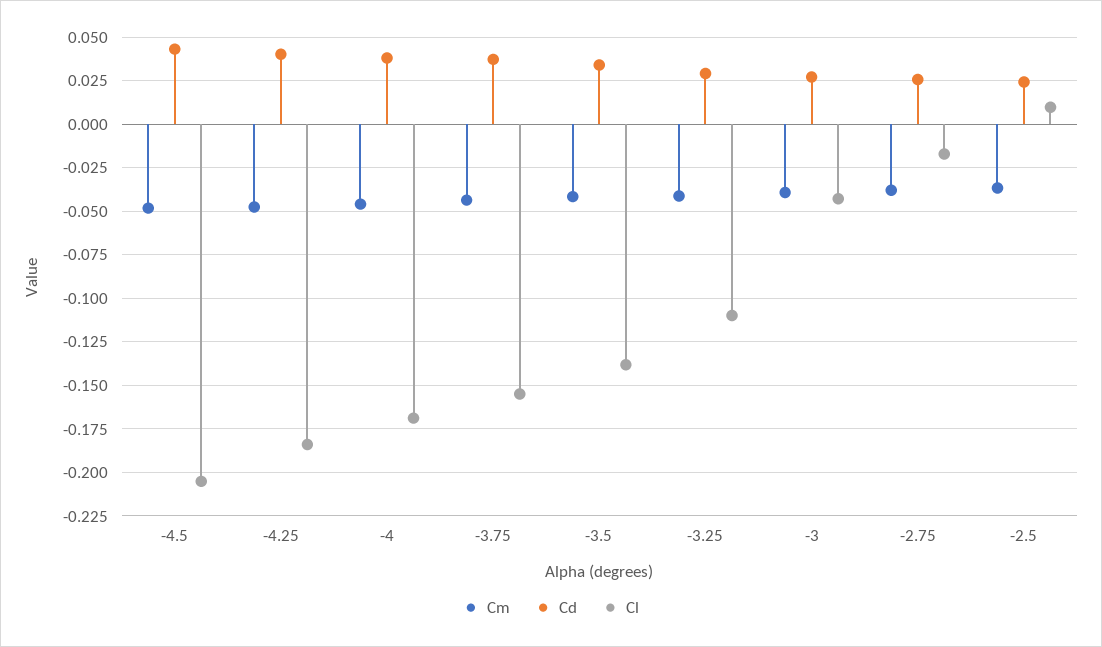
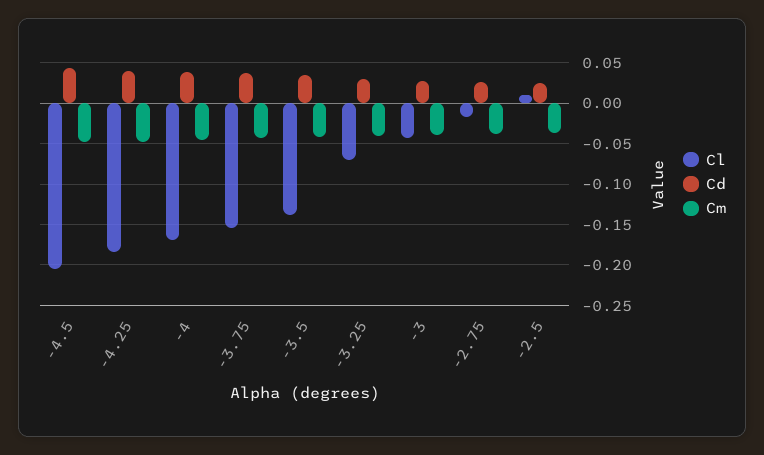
Cl, -3.25: -0.11 -> -0.07

